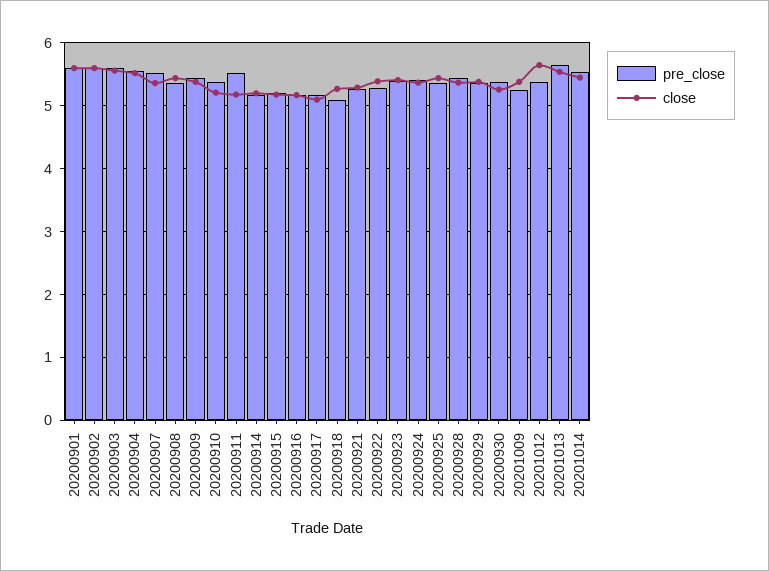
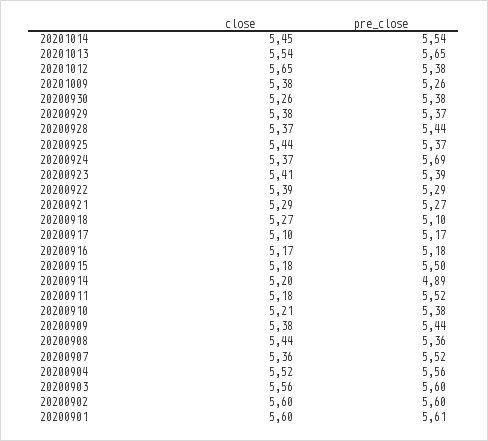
pre_close, 20200914: 5.2 -> 4.89
pre_close, 20200915: 5.2 -> 5.5
pre_close, 20200924: 5.4 -> 5.69

